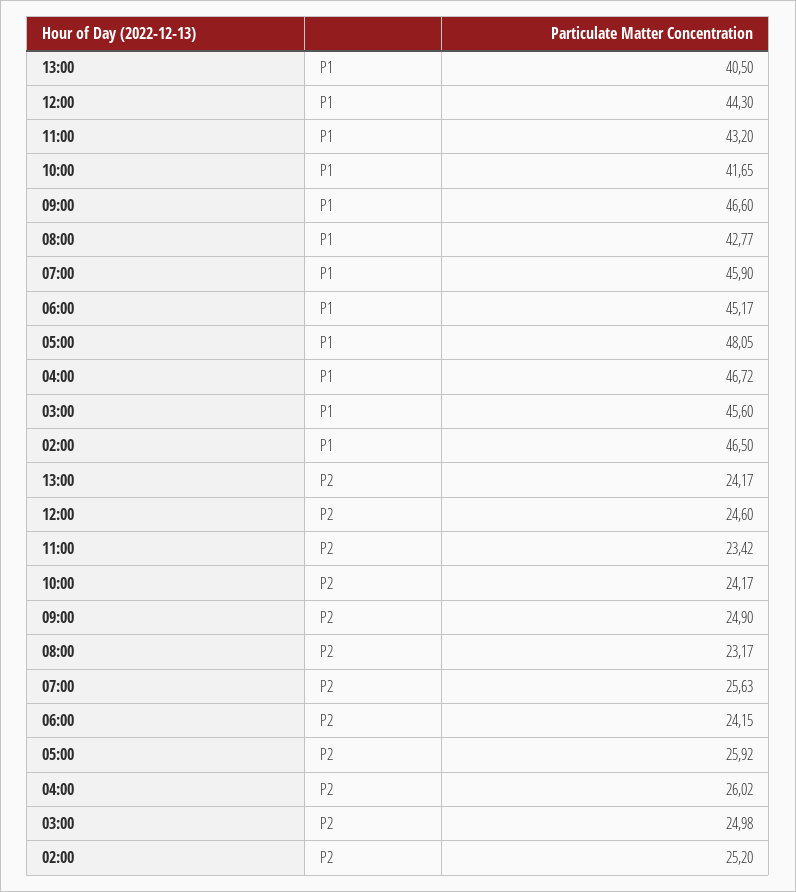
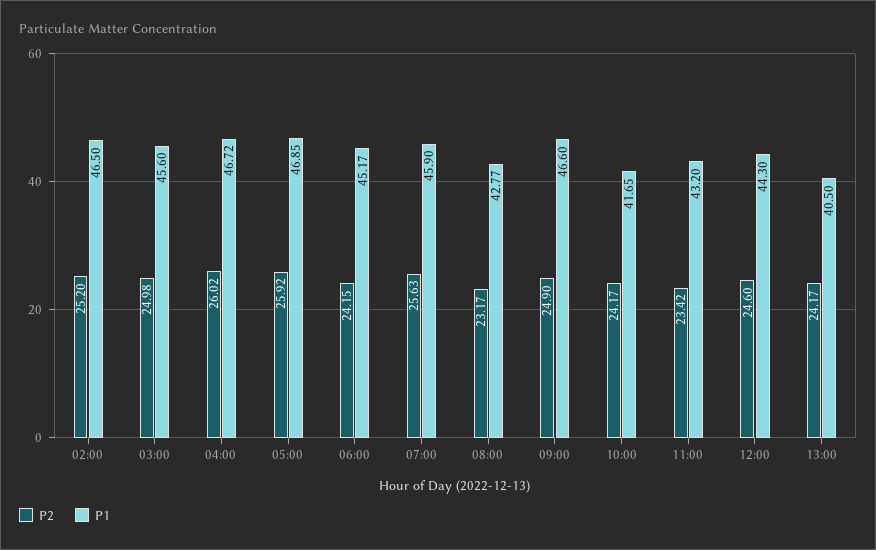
P1, 05:00: 48.05 -> 46.85

